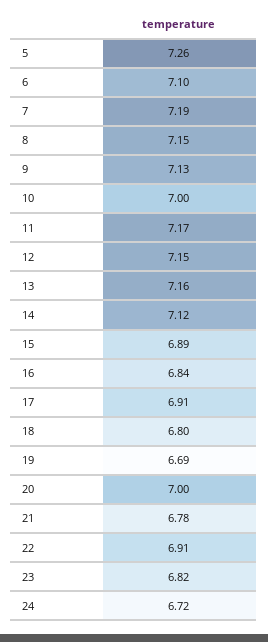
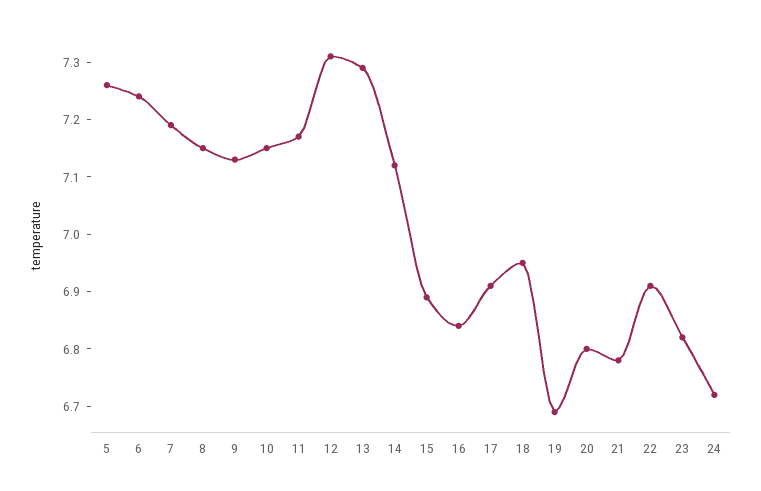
6: 7.1 -> 7.25
10: 7 -> 7.15
12: 7.15 -> 7.3
13: 7.16 -> 7.3
18: 6.8 -> 6.95
20: 7 -> 6.8

